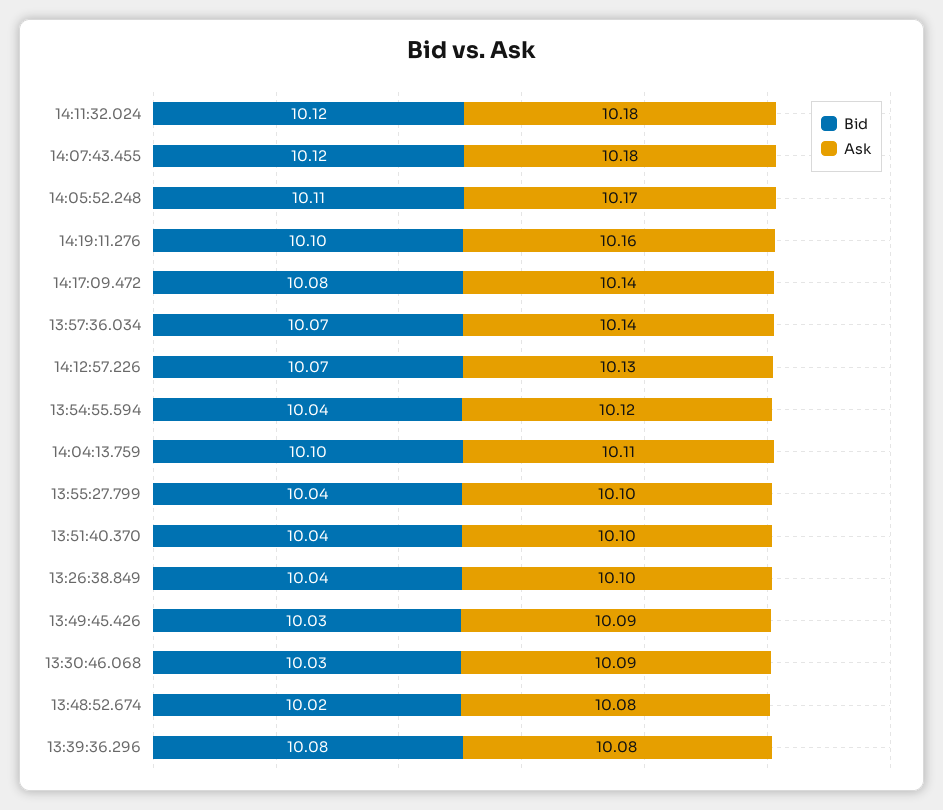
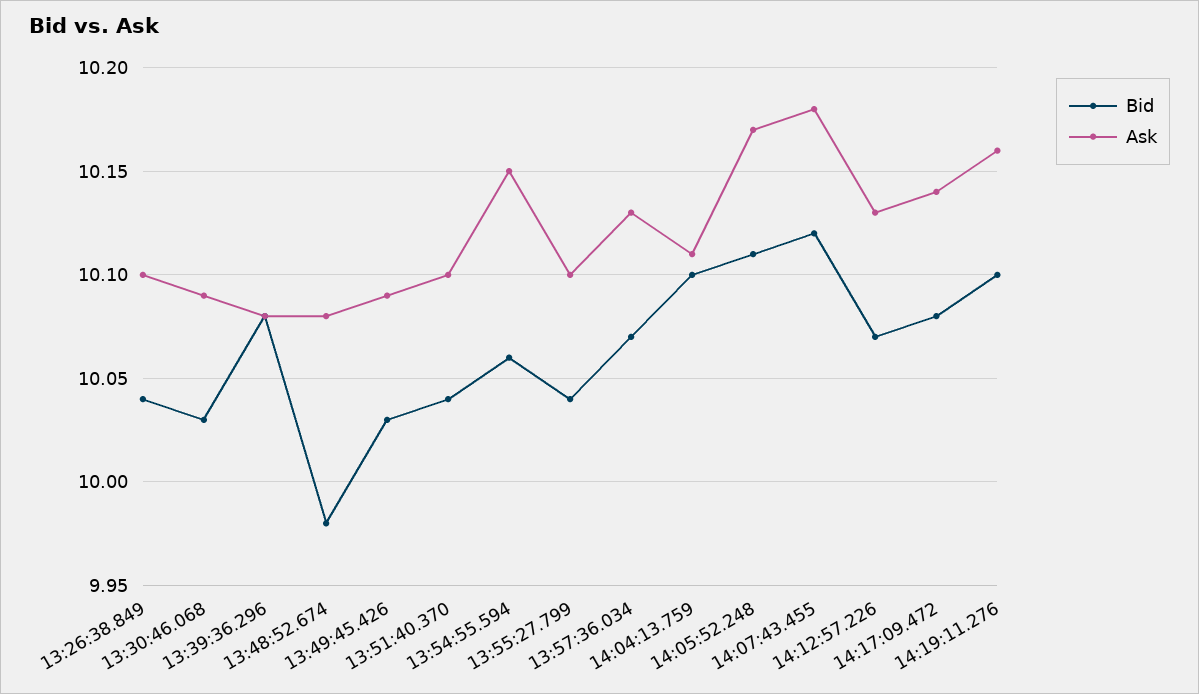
Bid, 14:11:32.024: 10.12 -> none
Ask, 14:11:32.024: 10.18 -> none
Ask, 13:57:36.034: 10.14 -> 10.13
Bid, 13:54:55.594: 10.04 -> 10.06
Ask, 13:54:55.594: 10.12 -> 10.15
Bid, 13:48:52.674: 10.02 -> 9.98

